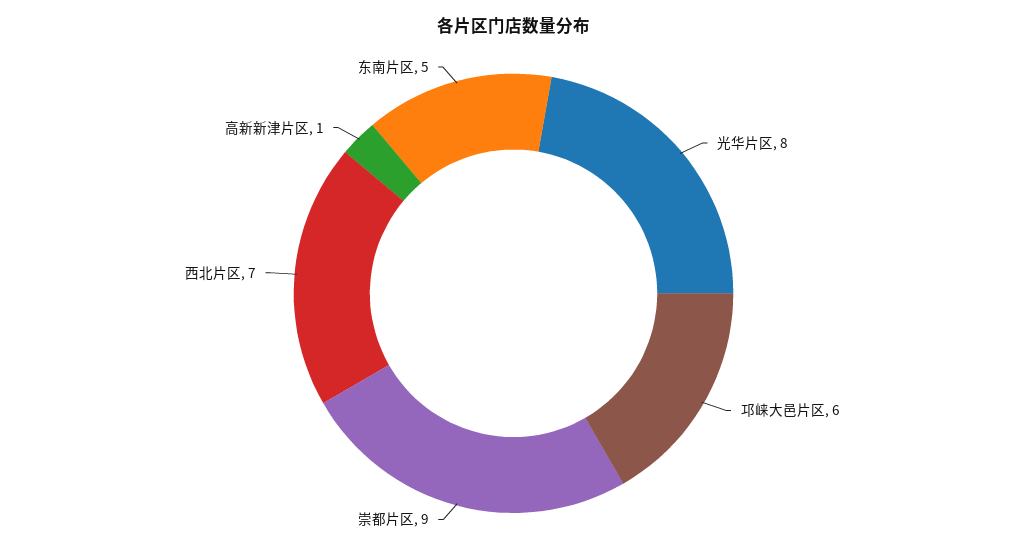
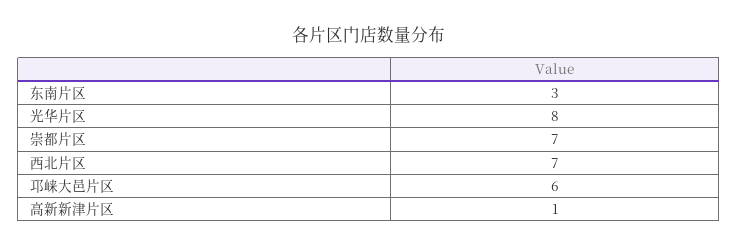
崇都片区: 9 -> 7
东南片区: 5 -> 3

